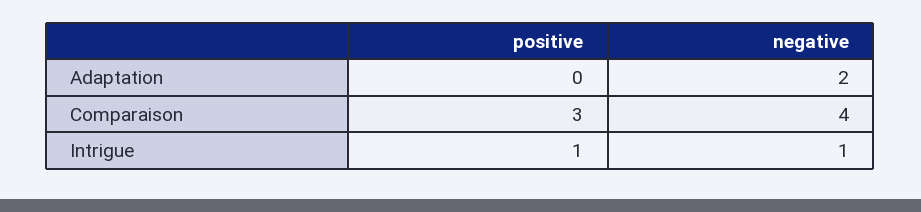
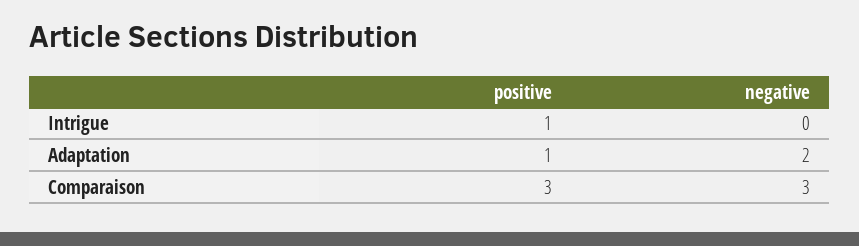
positive, Adaptation: 0 -> 1
negative, Comparaison: 4 -> 3
negative, Intrigue: 1 -> 0

